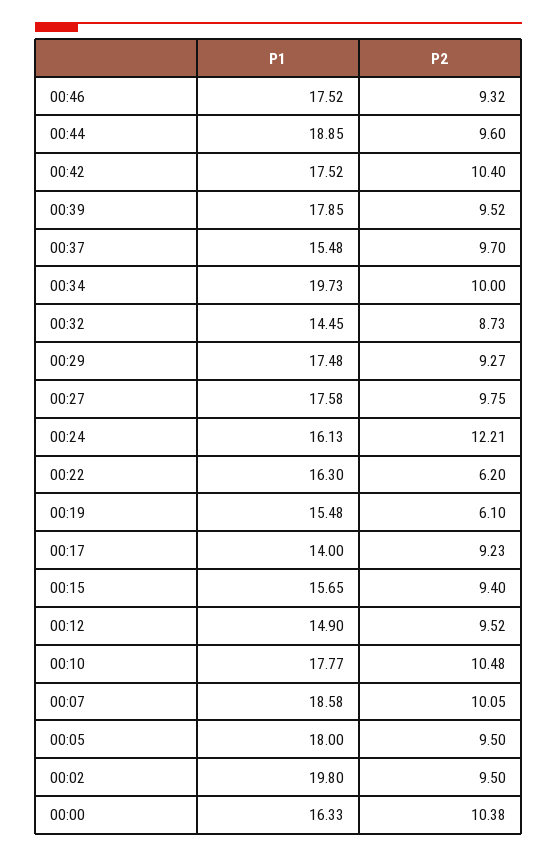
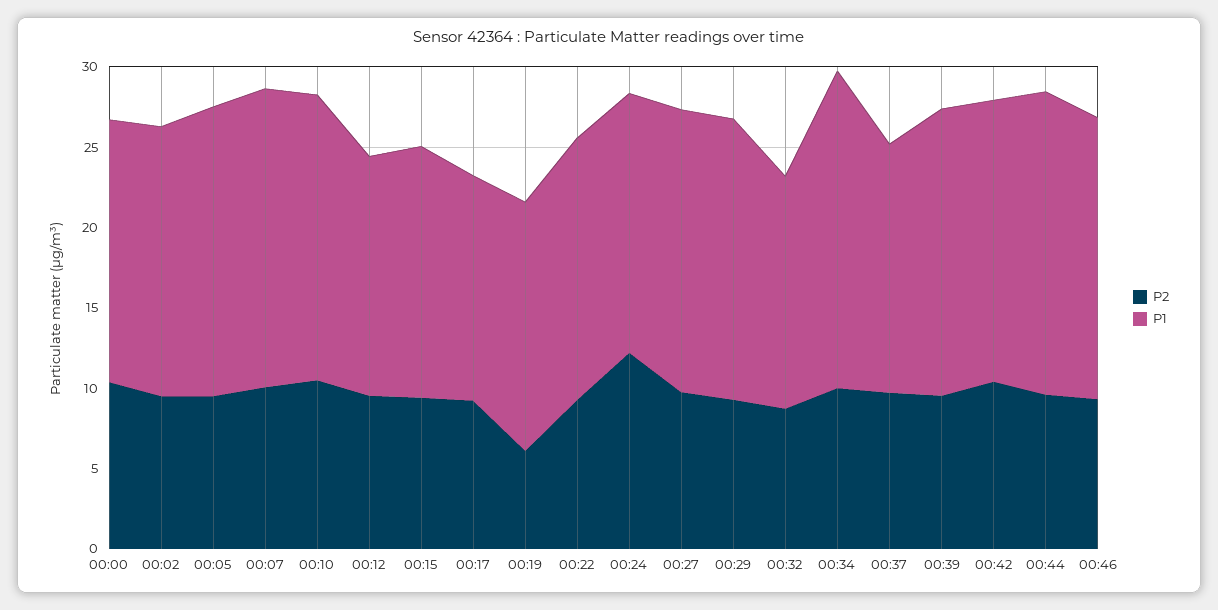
P2, 00:22: 6.2 -> 9
P1, 00:02: 19.8 -> 17

